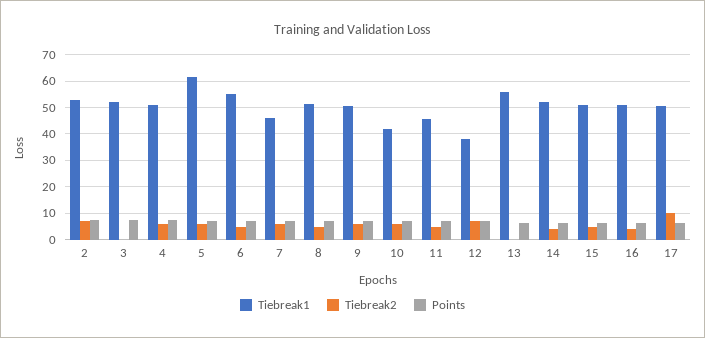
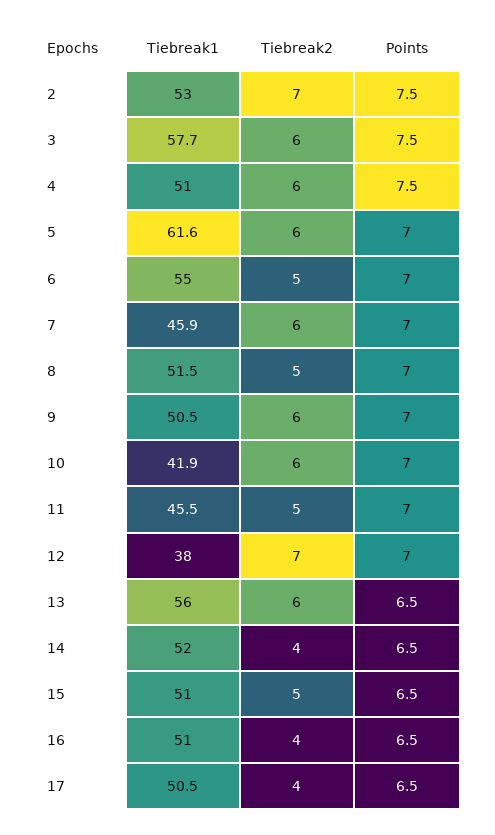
Tiebreak1, 3: 52.5 -> 57.7
Tiebreak2, 3: 0 -> 6
Tiebreak2, 13: 0 -> 6
Tiebreak2, 17: 10 -> 4

